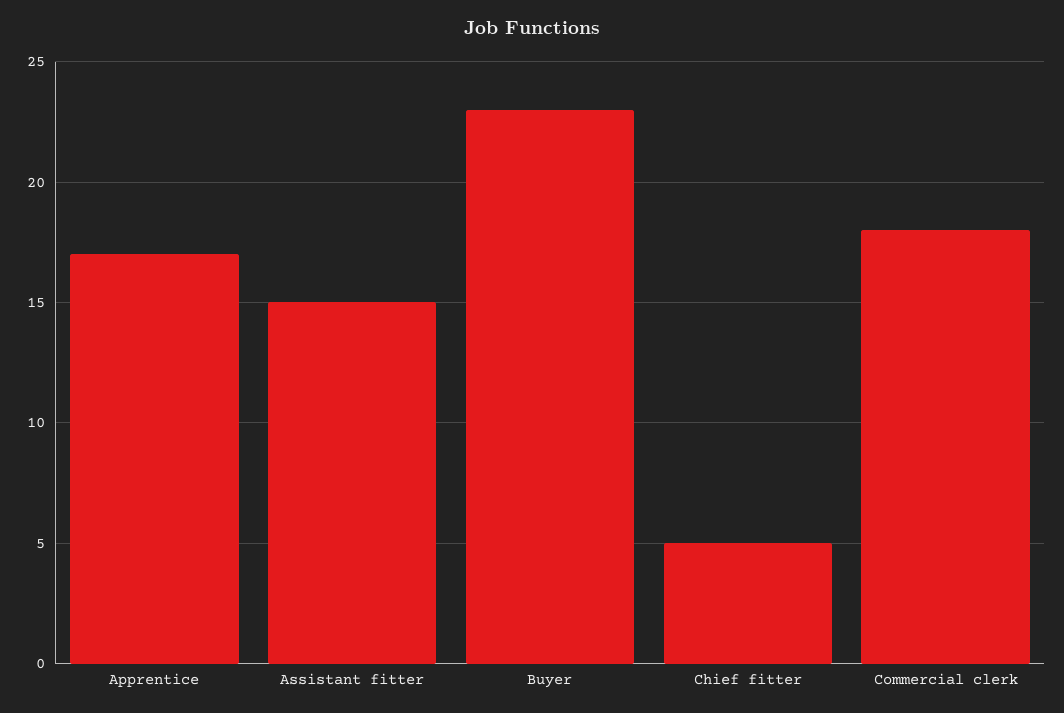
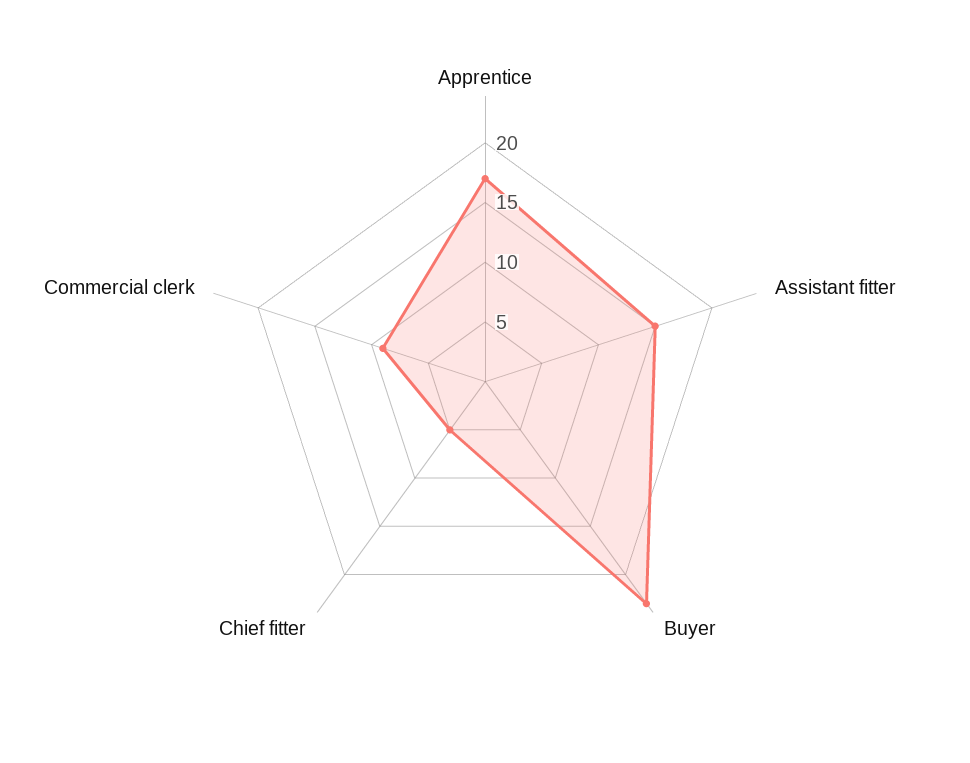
Commercial clerk: 18 -> 9

